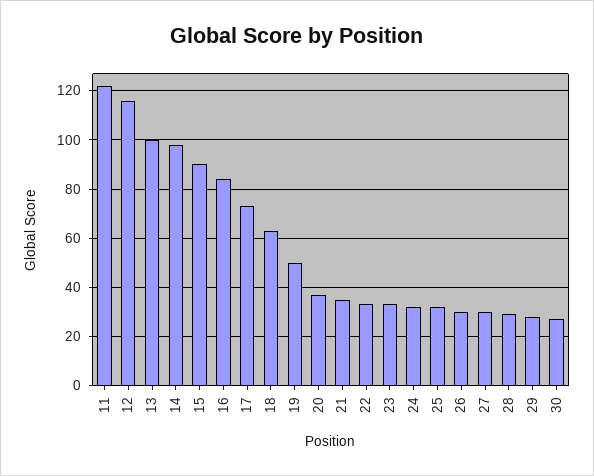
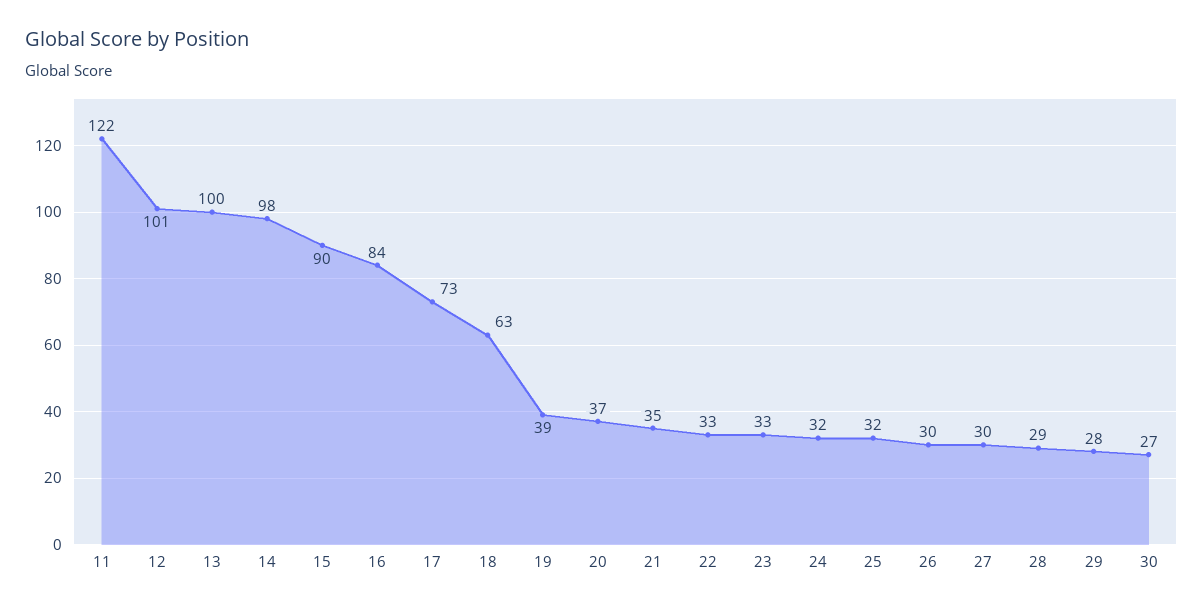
12: 115 -> 101
19: 50 -> 39

